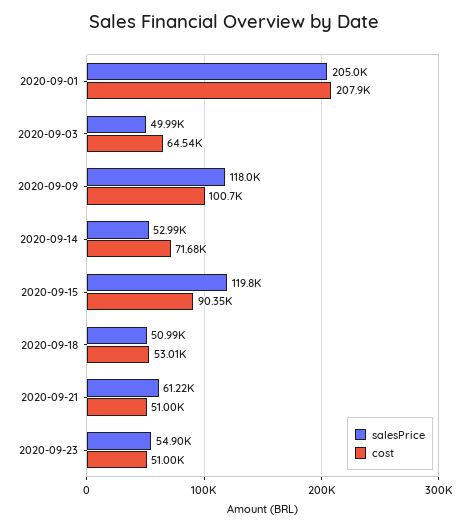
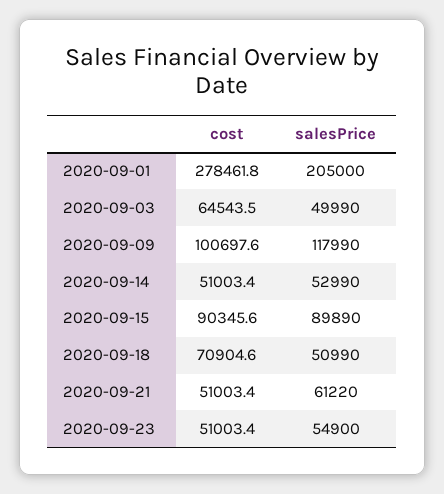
cost, 2020-09-01: 207900 -> 278461.8
cost, 2020-09-14: 71680 -> 51003.4
salesPrice, 2020-09-15: 119800 -> 89890
cost, 2020-09-18: 53010 -> 70904.6

